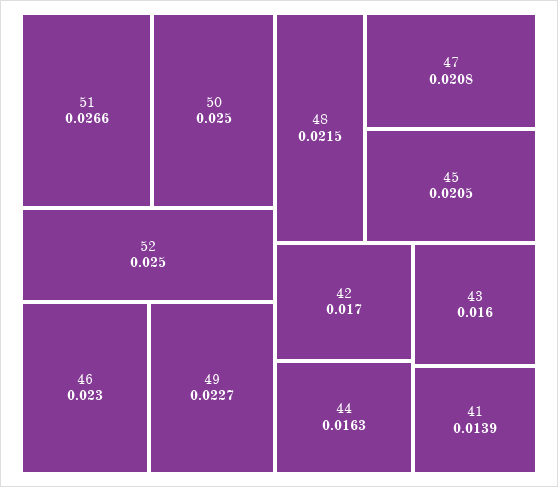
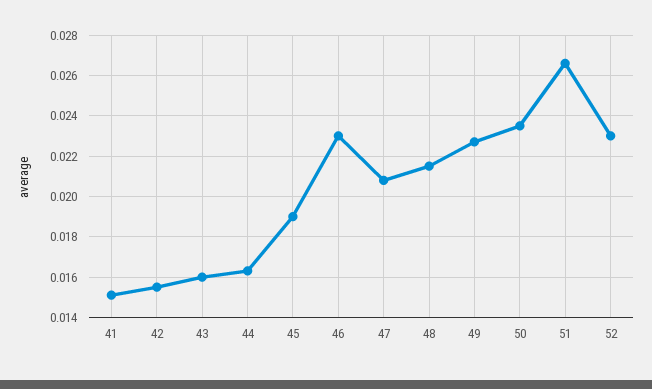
50: 0.025 -> 0.0235
52: 0.025 -> 0.023
45: 0.0205 -> 0.019
42: 0.017 -> 0.0155
41: 0.0139 -> 0.015

